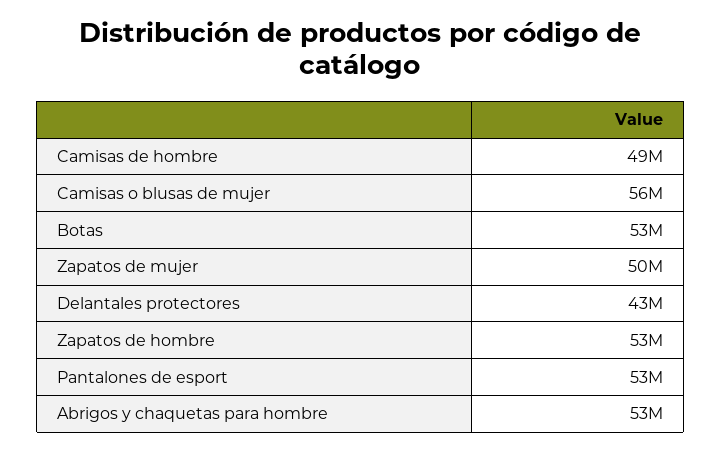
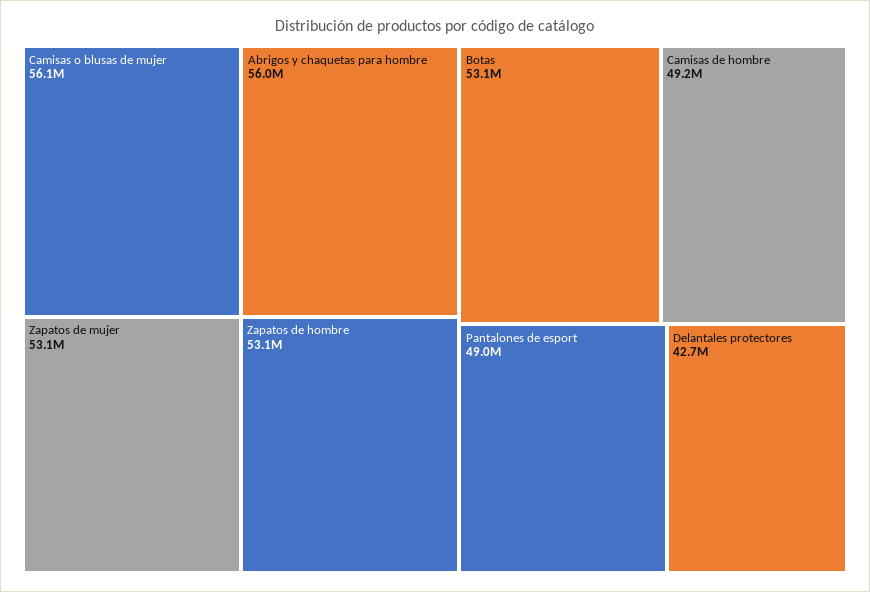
Zapatos de mujer: 50000000 -> 53100000
Pantalones de esport: 53000000 -> 49000000
Abrigos y chaquetas para hombre: 53000000 -> 56000000

